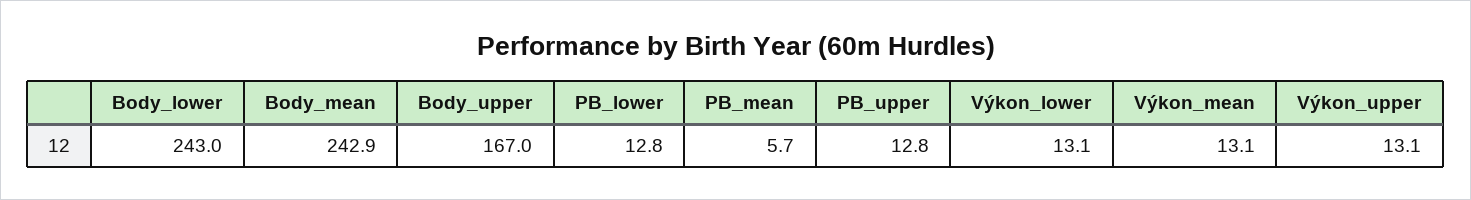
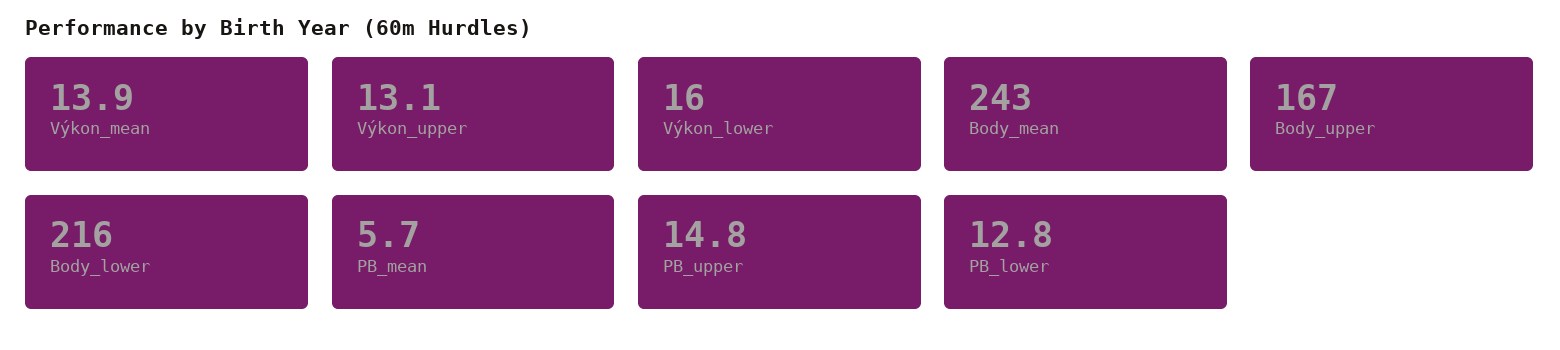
Body_lower: 243 -> 216
Body_mean: 242.9 -> 243
PB_upper: 12.8 -> 14.8
Výkon_lower: 13.1 -> 16
Výkon_mean: 13.1 -> 13.9

